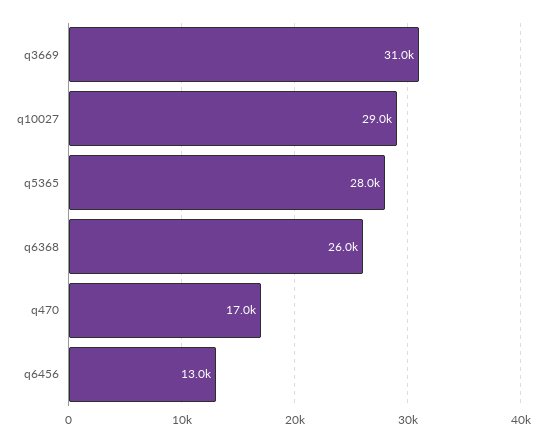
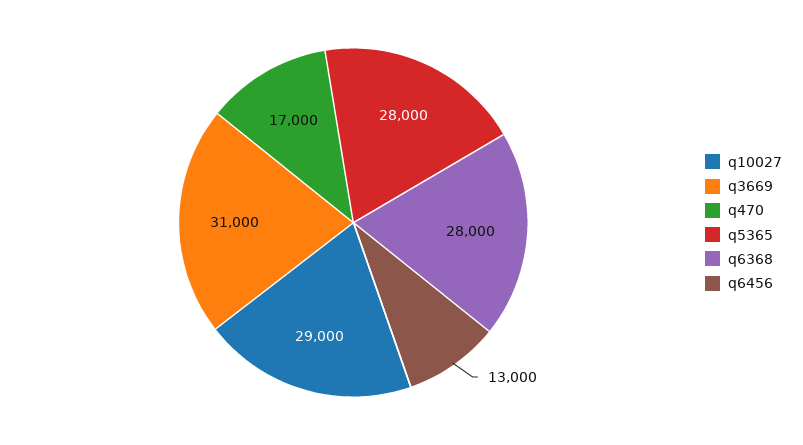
q6368: 26000 -> 28000

